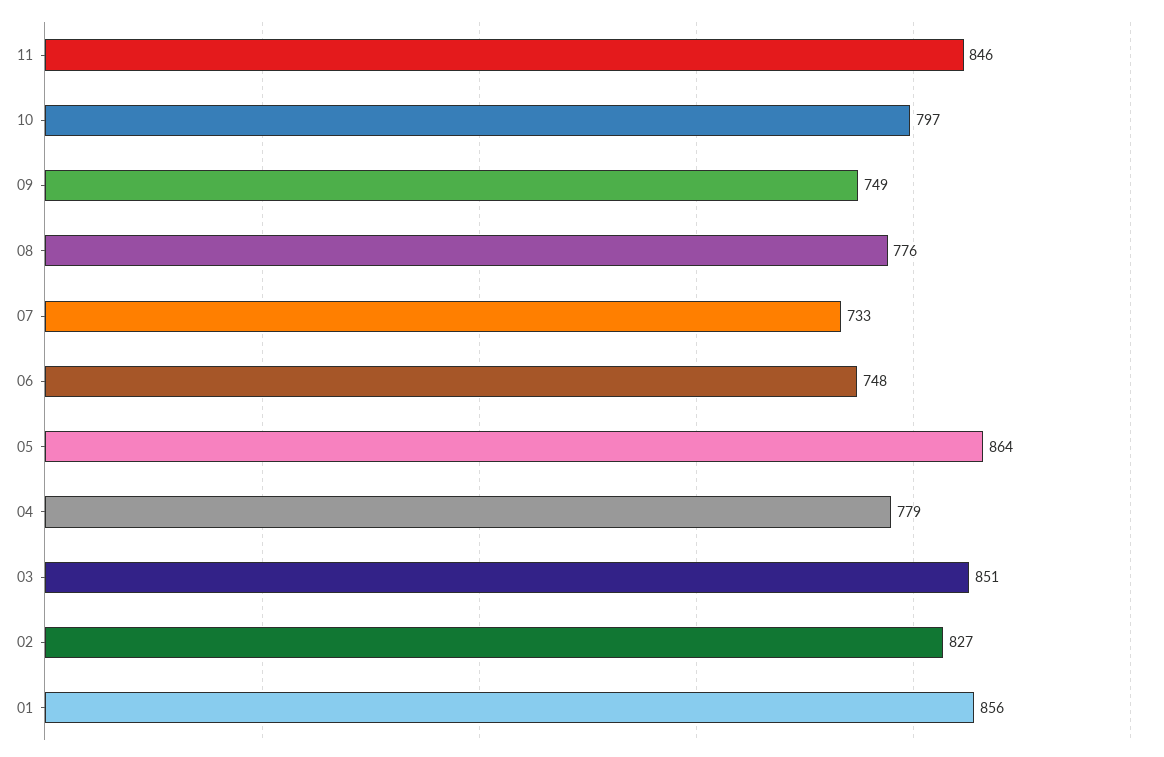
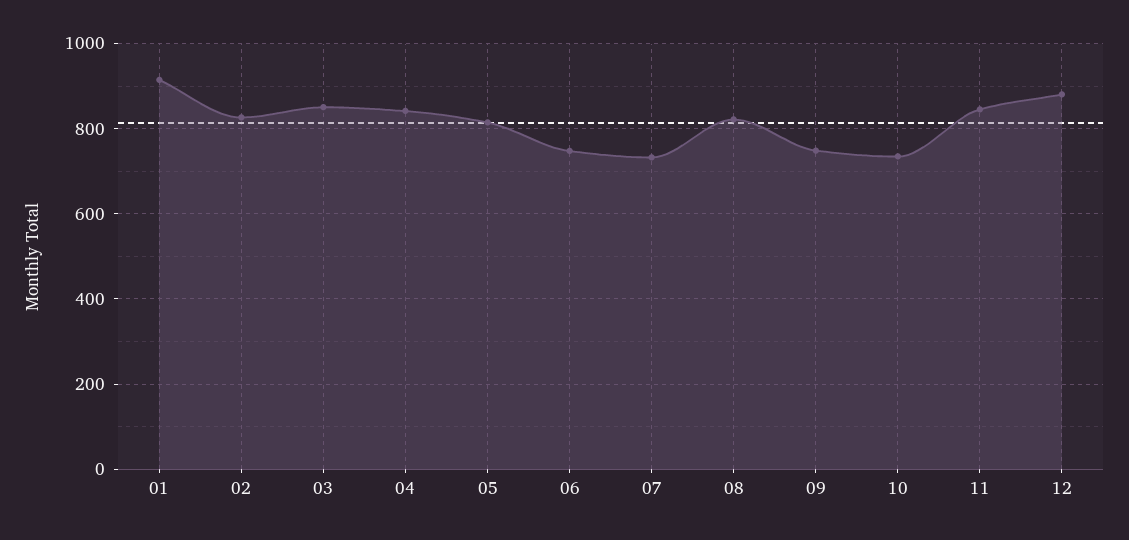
10: 797 -> 740
08: 776 -> 820
05: 864 -> 820
04: 779 -> 840
01: 856 -> 920
12: none -> 880

